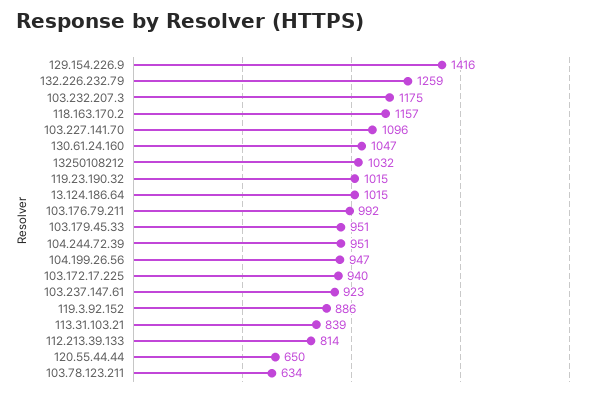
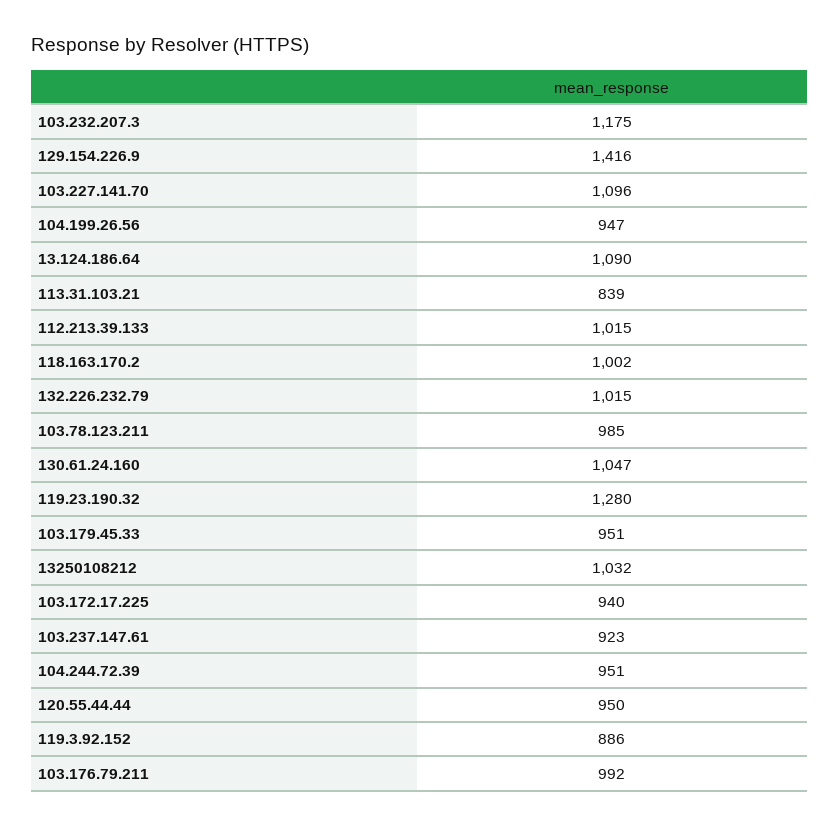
132.226.232.79: 1259 -> 1015
118.163.170.2: 1157 -> 1002
119.23.190.32: 1015 -> 1280
13.124.186.64: 1015 -> 1090
112.213.39.133: 814 -> 1015
120.55.44.44: 650 -> 950
103.78.123.211: 634 -> 985

